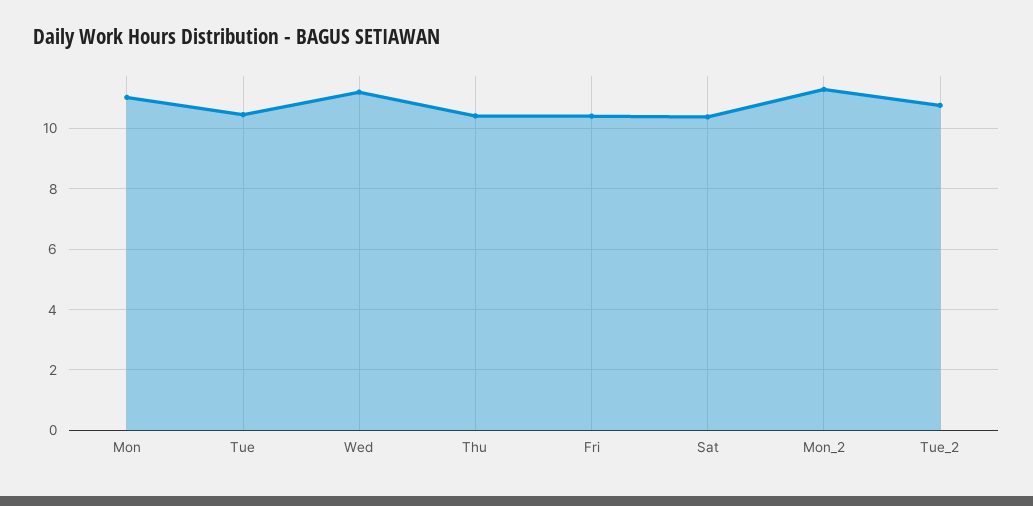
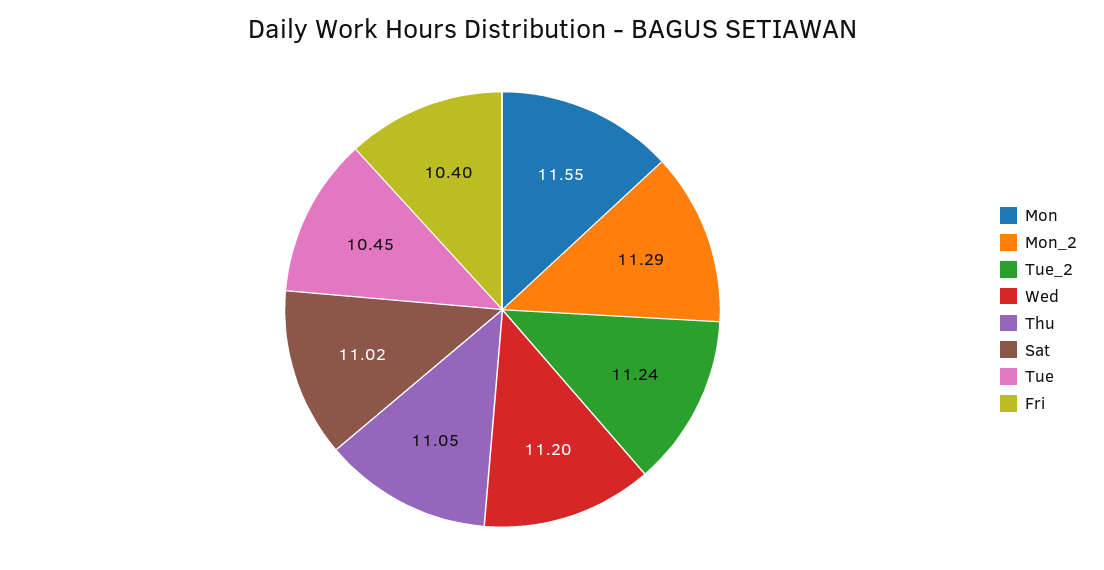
Mon: 11 -> 11.55
Thu: 10.4 -> 11.05
Sat: 10.4 -> 11.02
Tue_2: 10.8 -> 11.24

